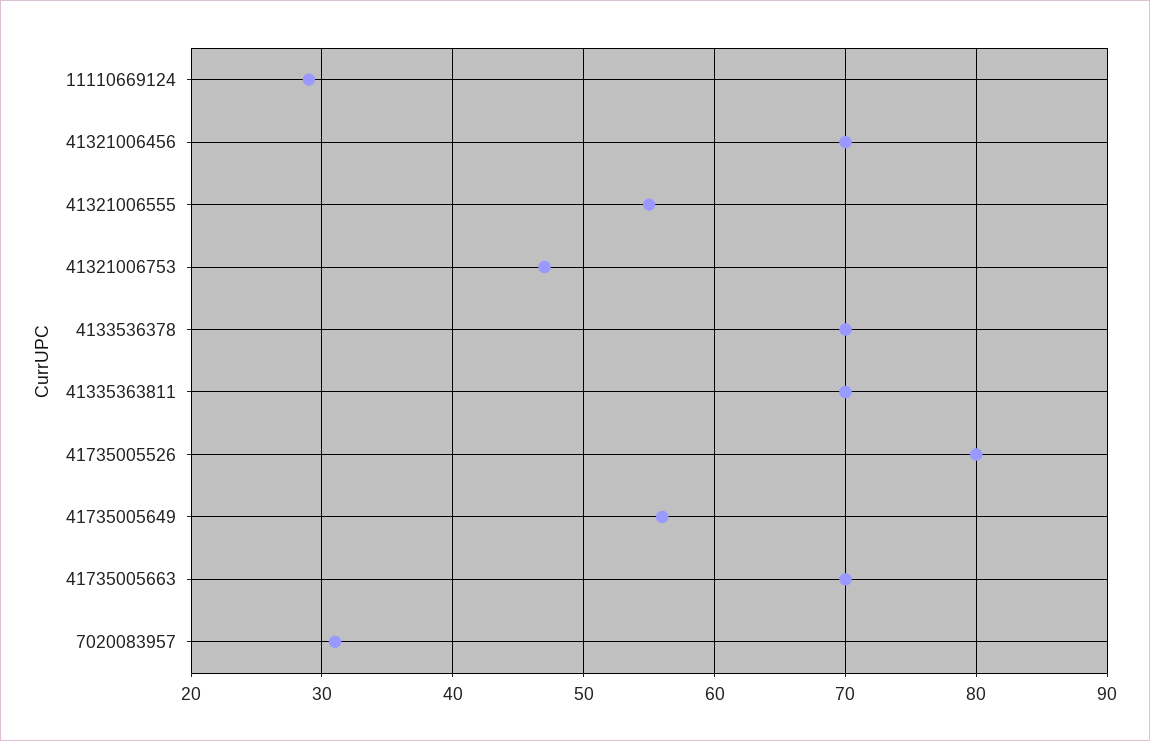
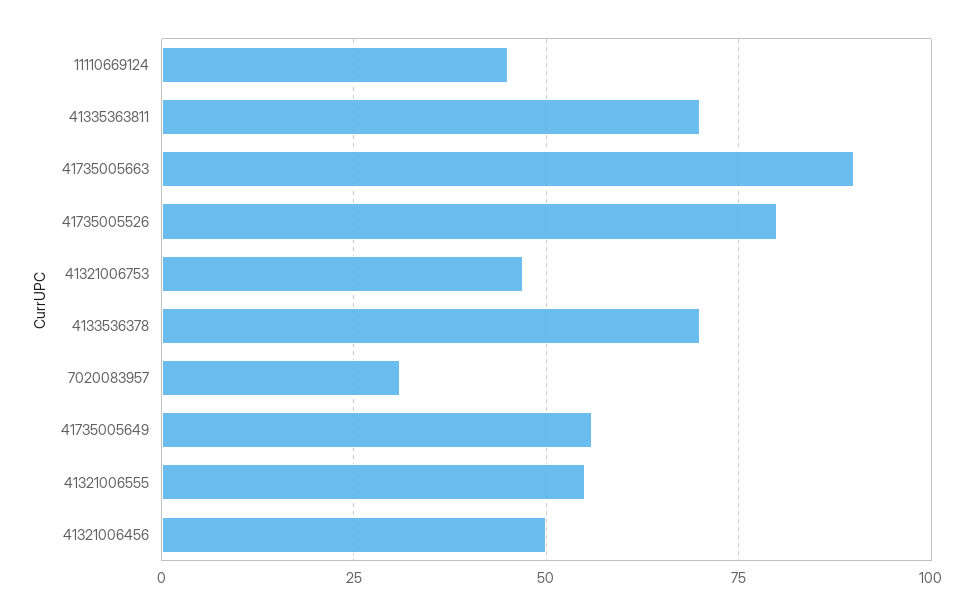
11110669124: 29 -> 45
41321006456: 70 -> 50
41735005663: 70 -> 90

